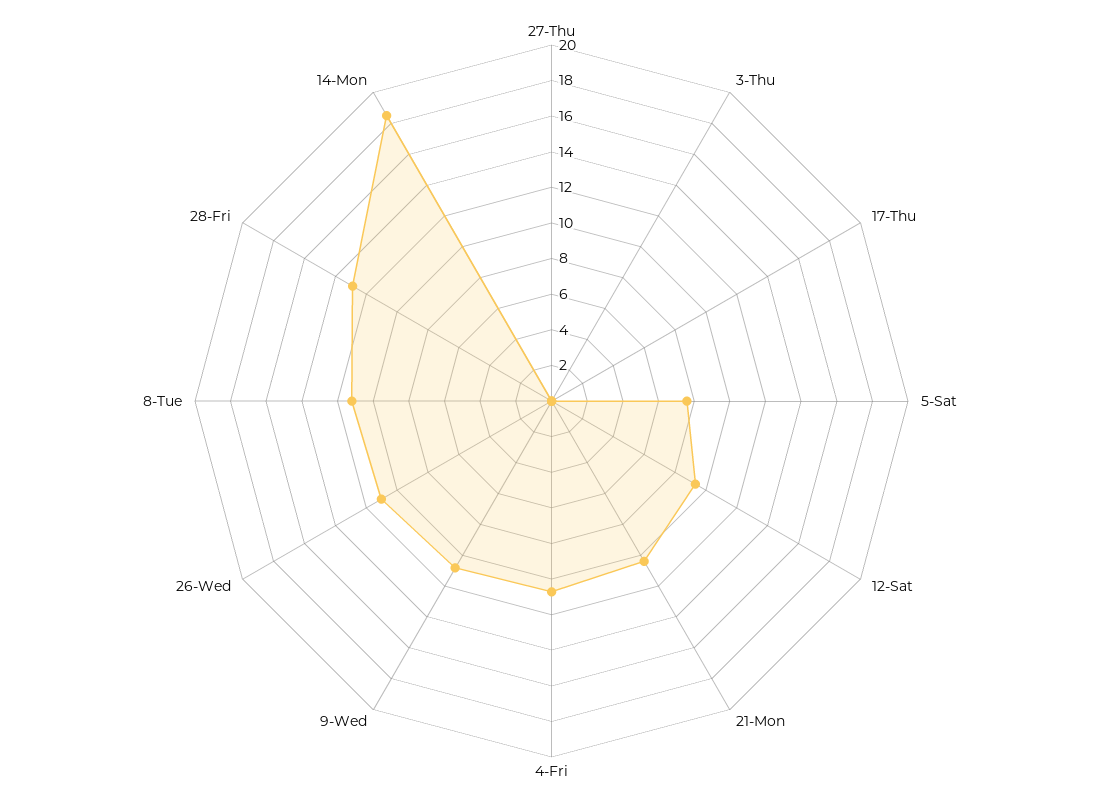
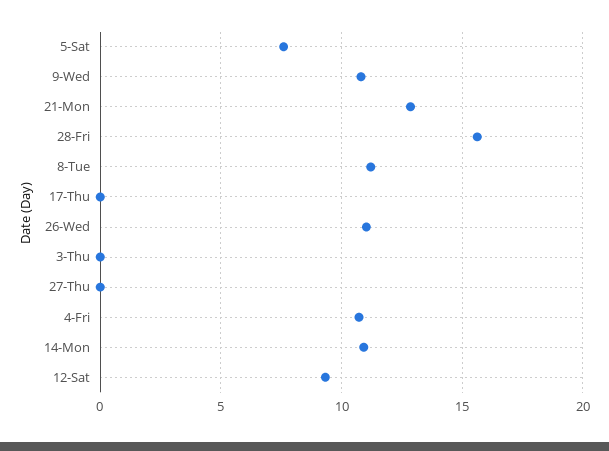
21-Mon: 10.5 -> 13
28-Fri: 13 -> 15.5
14-Mon: 18.5 -> 11

